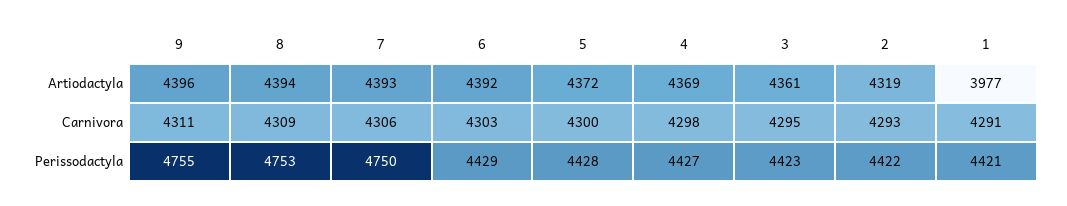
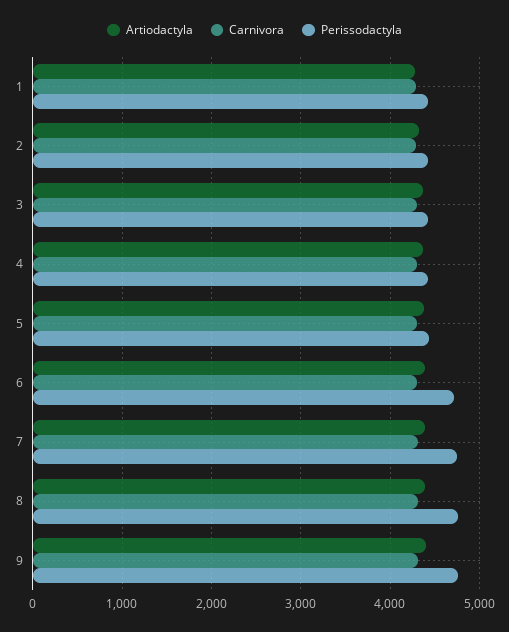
Artiodactyla, 1: 3977 -> 4300
Perissodactyla, 6: 4429 -> 4700

